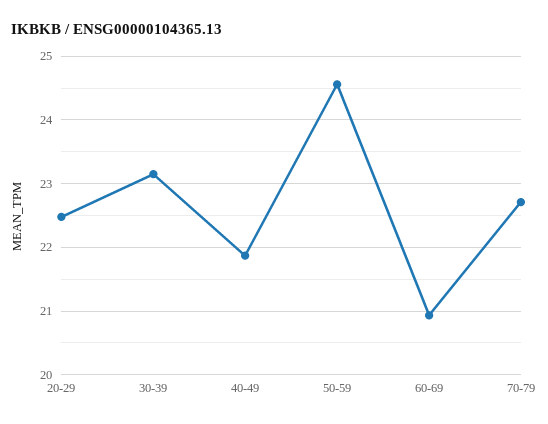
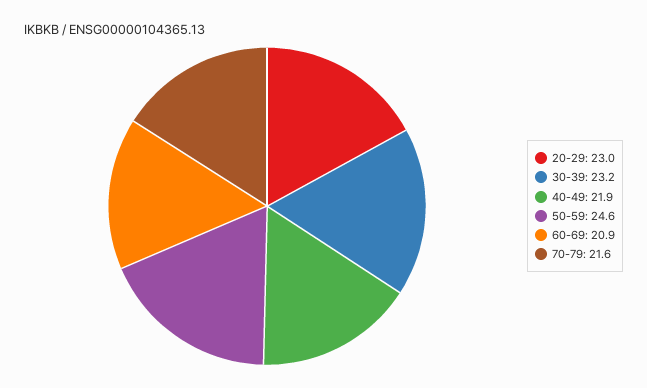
20-29: 22.5 -> 23
70-79: 22.7 -> 21.6

